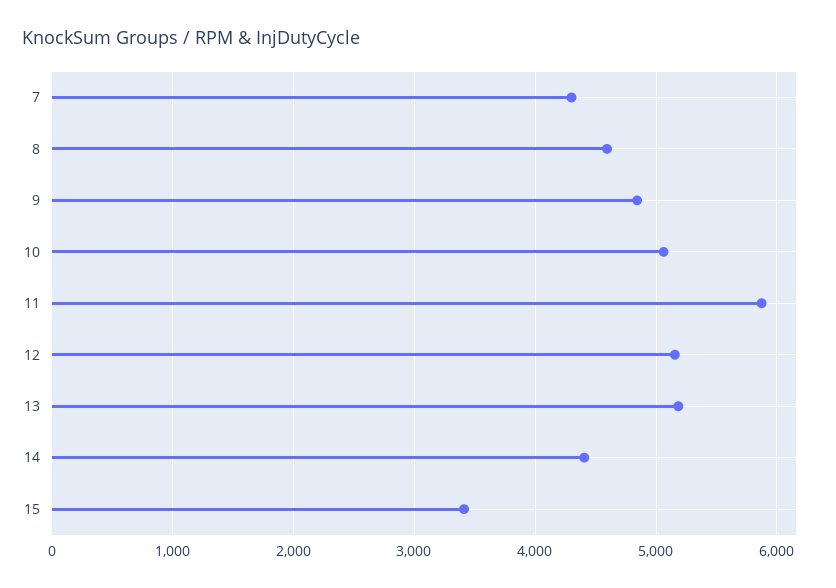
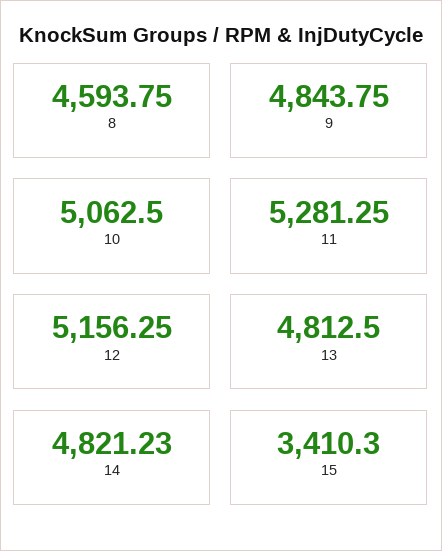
7: 4300 -> none
11: 5900 -> 5281.25
13: 5200 -> 4812.5
14: 4400 -> 4821.23

